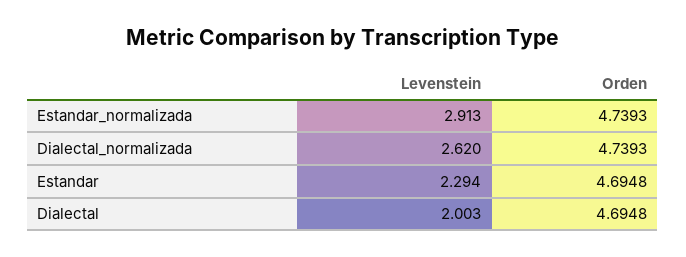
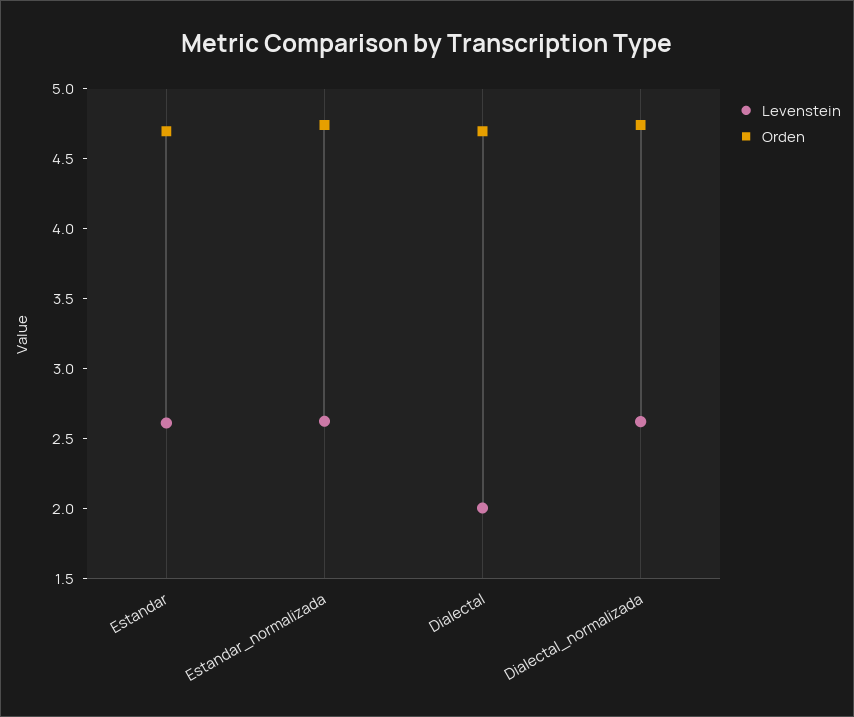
Levenstein, Estandar_normalizada: 2.913 -> 2.6
Levenstein, Estandar: 2.294 -> 2.6

